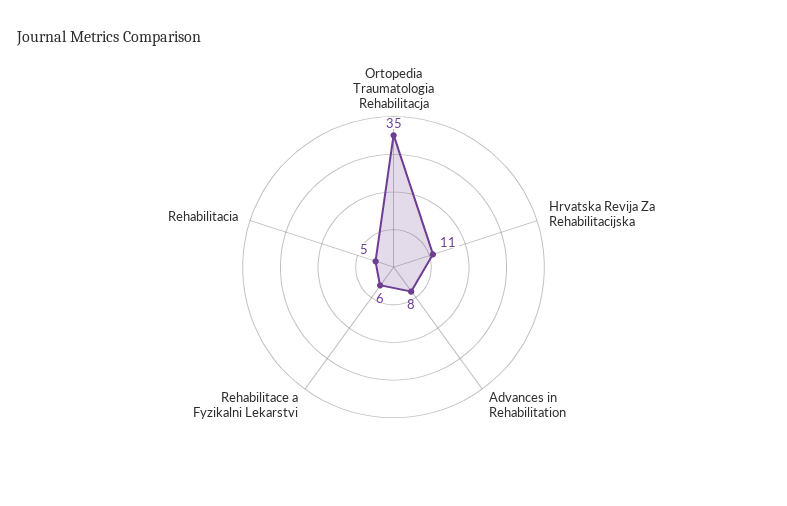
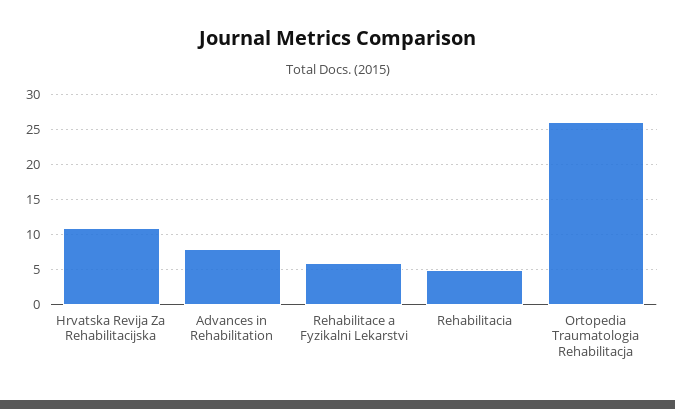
Ortopedia Traumatologia Rehabilitacja: 35 -> 26

